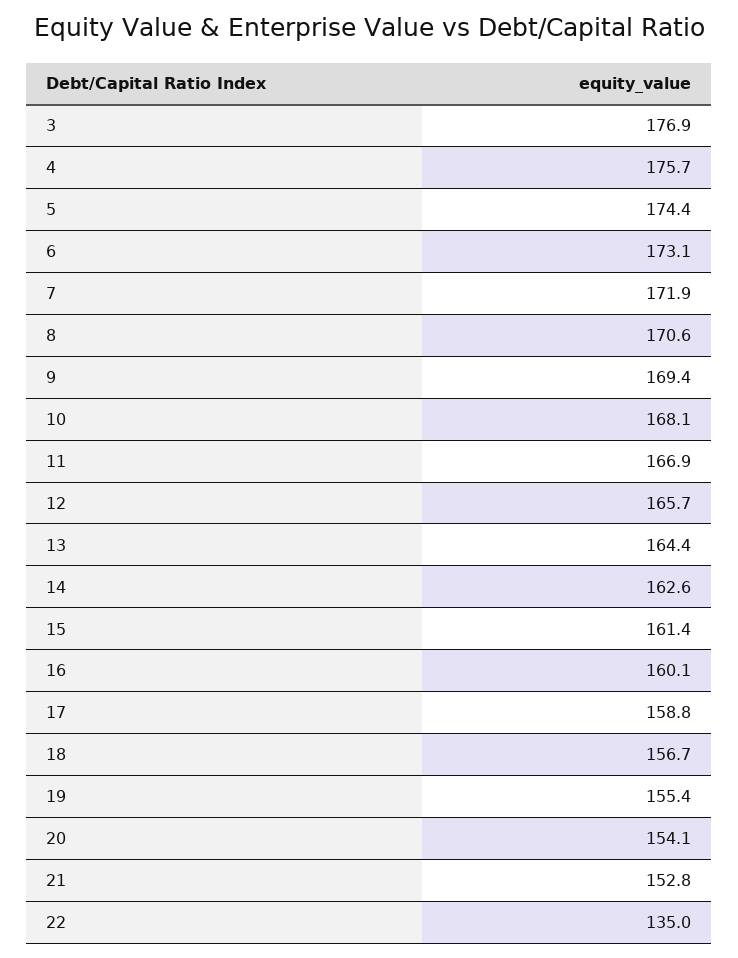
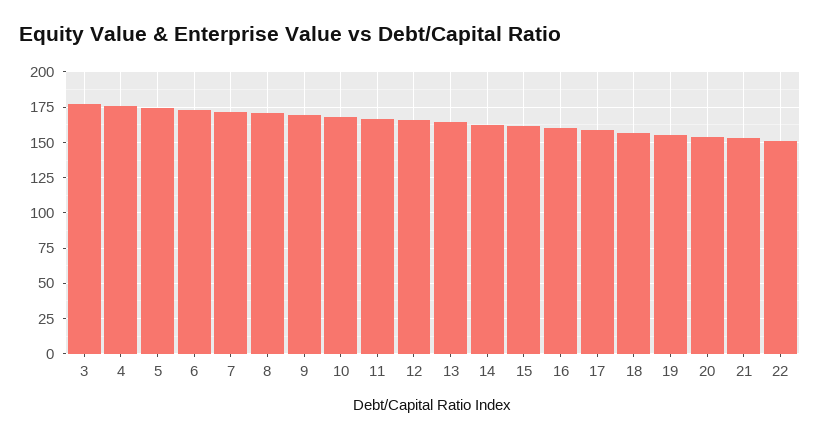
22: 135 -> 150

